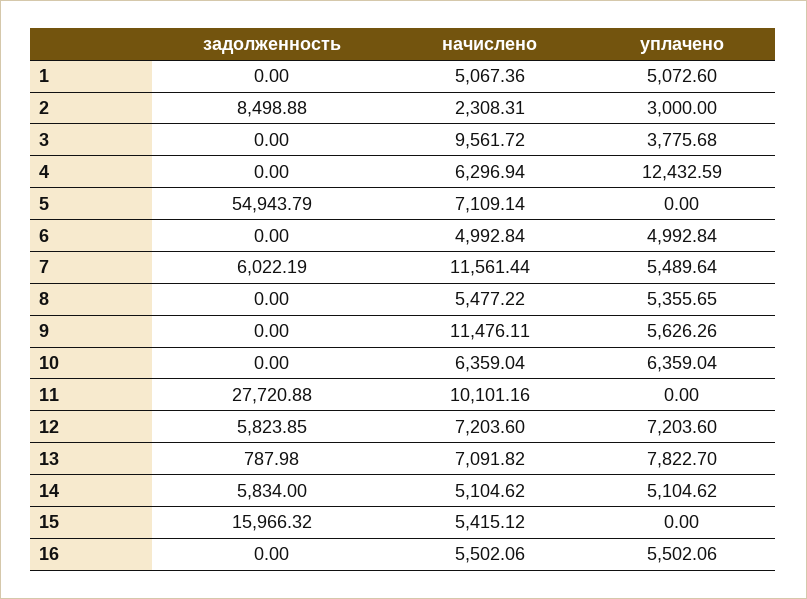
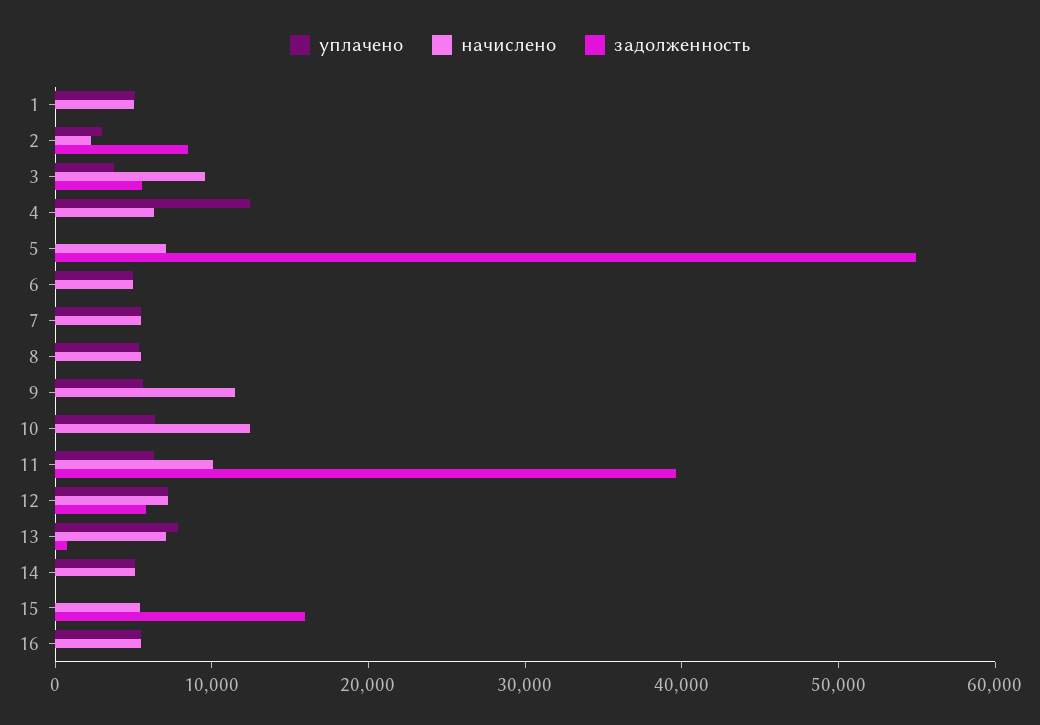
задолженность, 3: 0 -> 6000
задолженность, 7: 6022.19 -> 0
начислено, 7: 11561.44 -> 6000
начислено, 10: 6359.04 -> 12000
задолженность, 11: 27720.88 -> 40000
уплачено, 11: 0 -> 6000
задолженность, 14: 5834 -> 0

